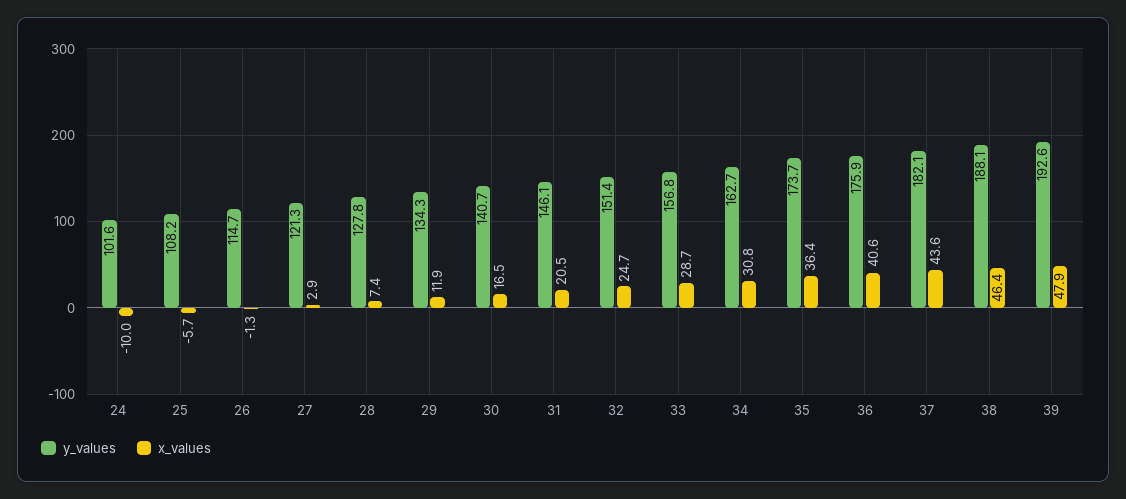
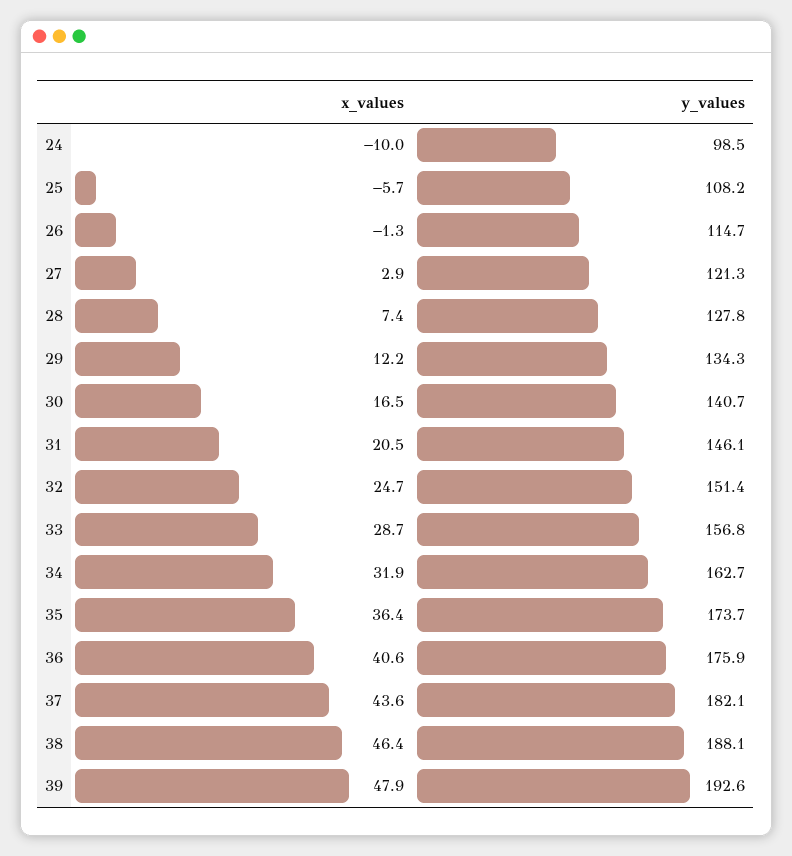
y_values, 24: 101.6 -> 98.5
x_values, 29: 11.9 -> 12.2
x_values, 34: 30.8 -> 31.9

